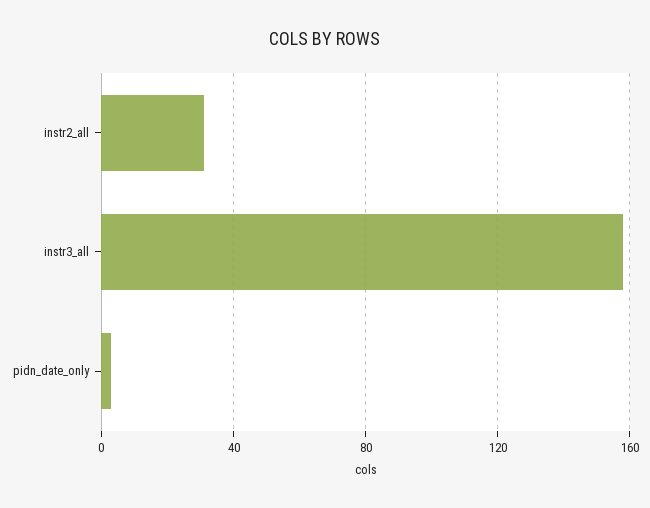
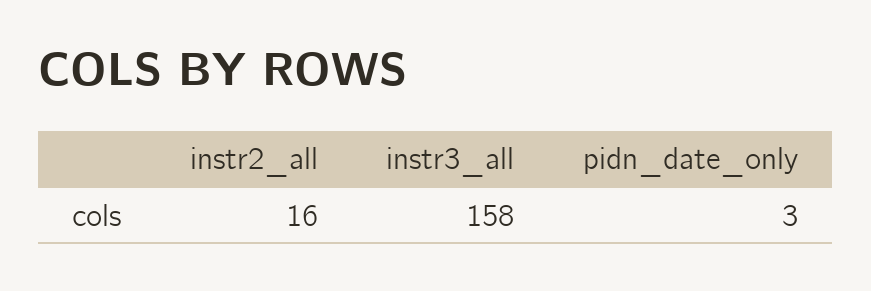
instr2_all: 30 -> 16

